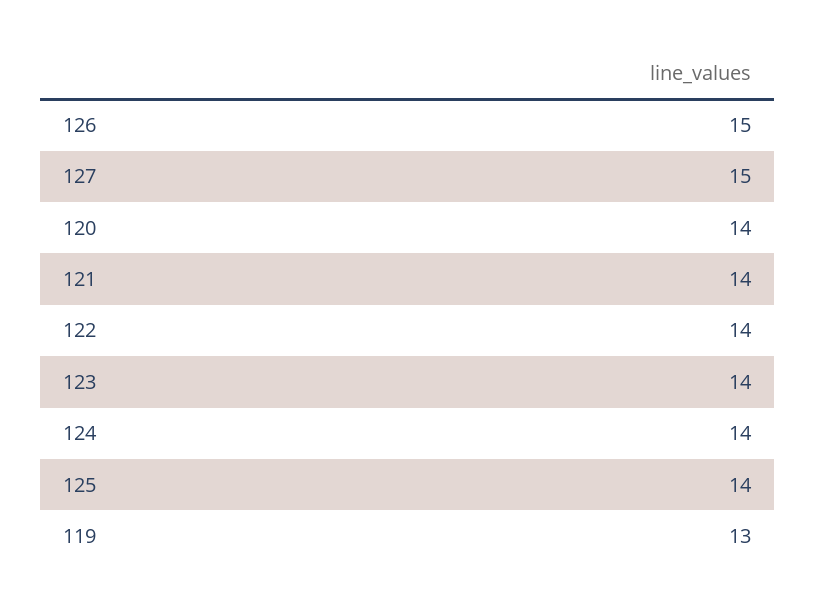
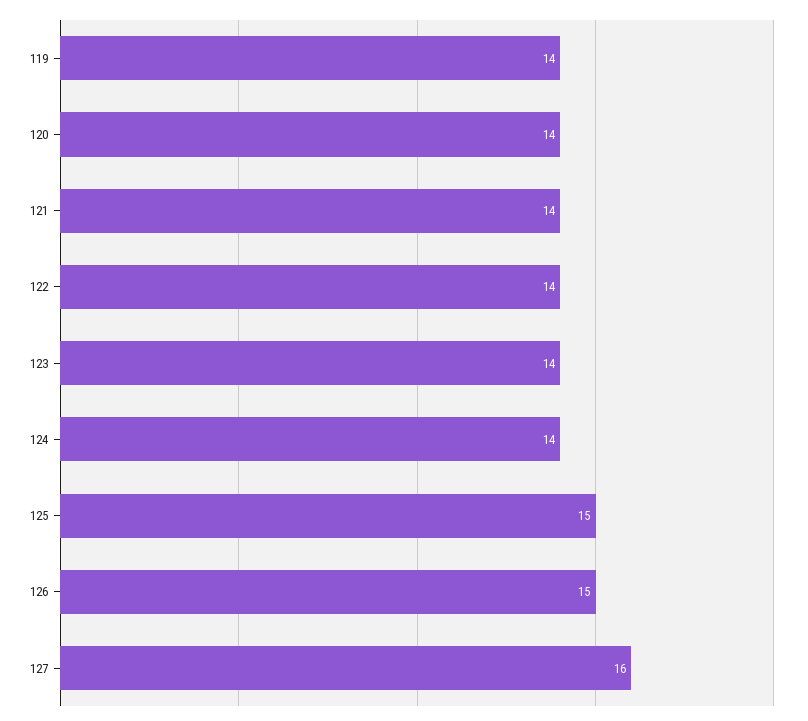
127: 15 -> 16
125: 14 -> 15
119: 13 -> 14

